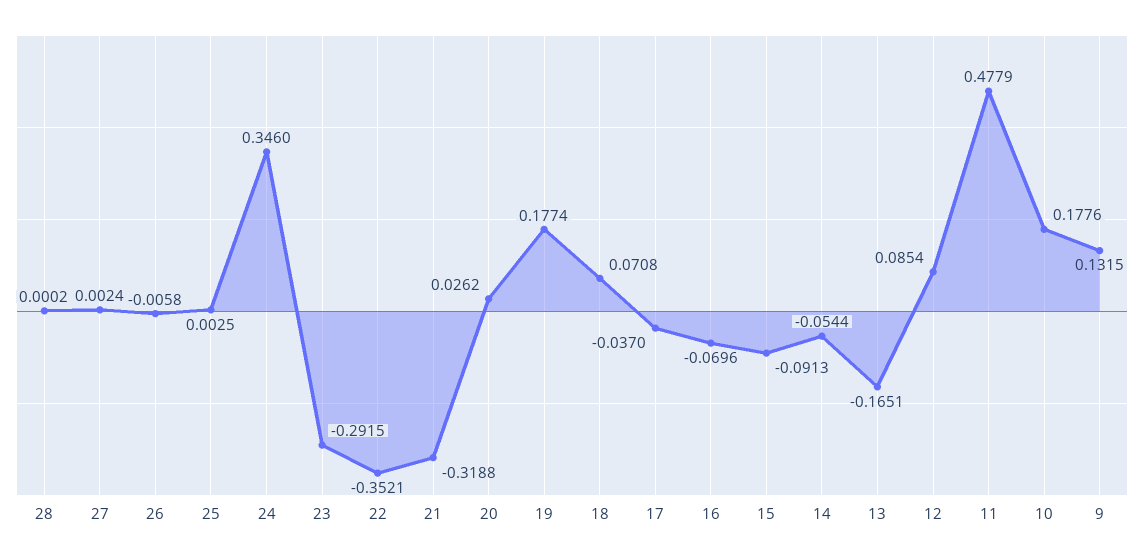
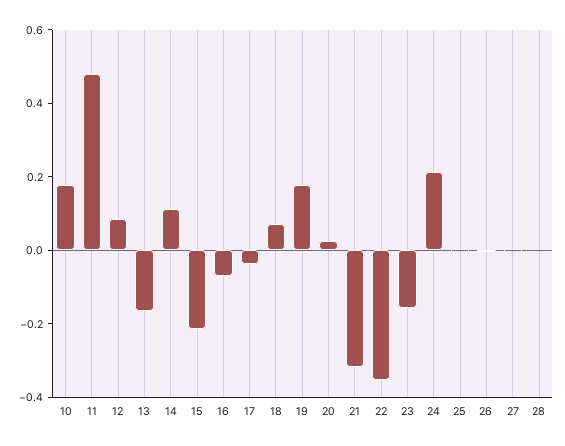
24: 0.346 -> 0.2
23: -0.2915 -> -0.15
15: -0.0913 -> -0.2
14: -0.0544 -> 0.1
9: 0.1315 -> none

